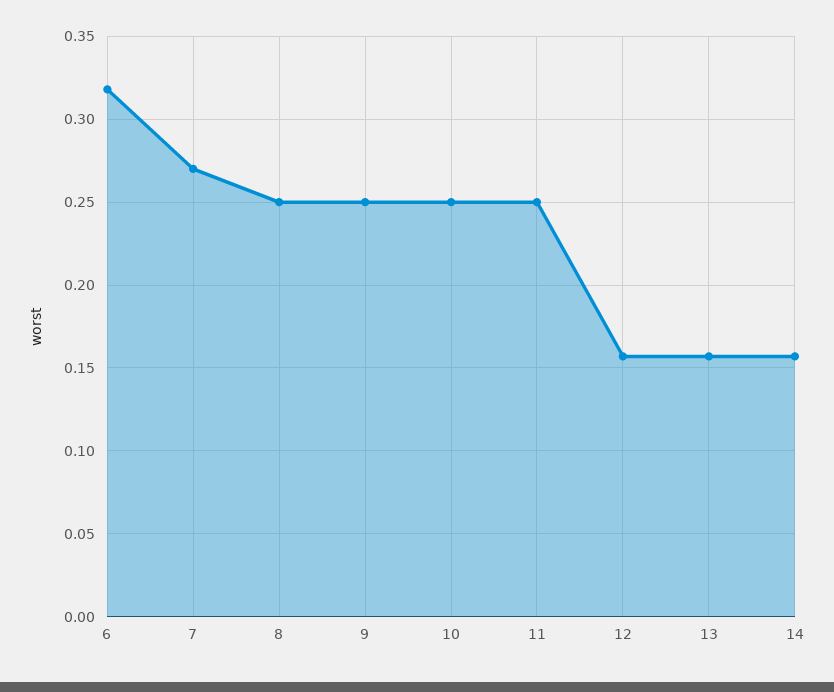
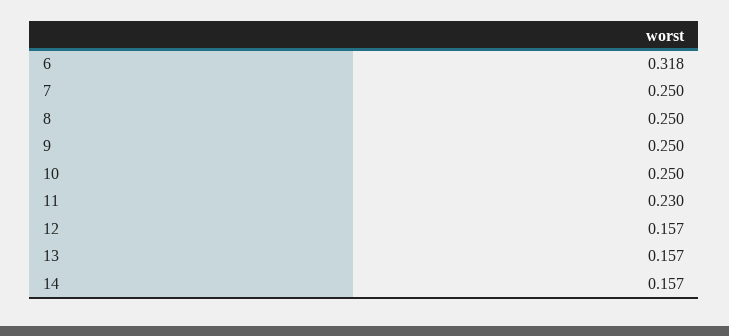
7: 0.27 -> 0.25
11: 0.25 -> 0.23

